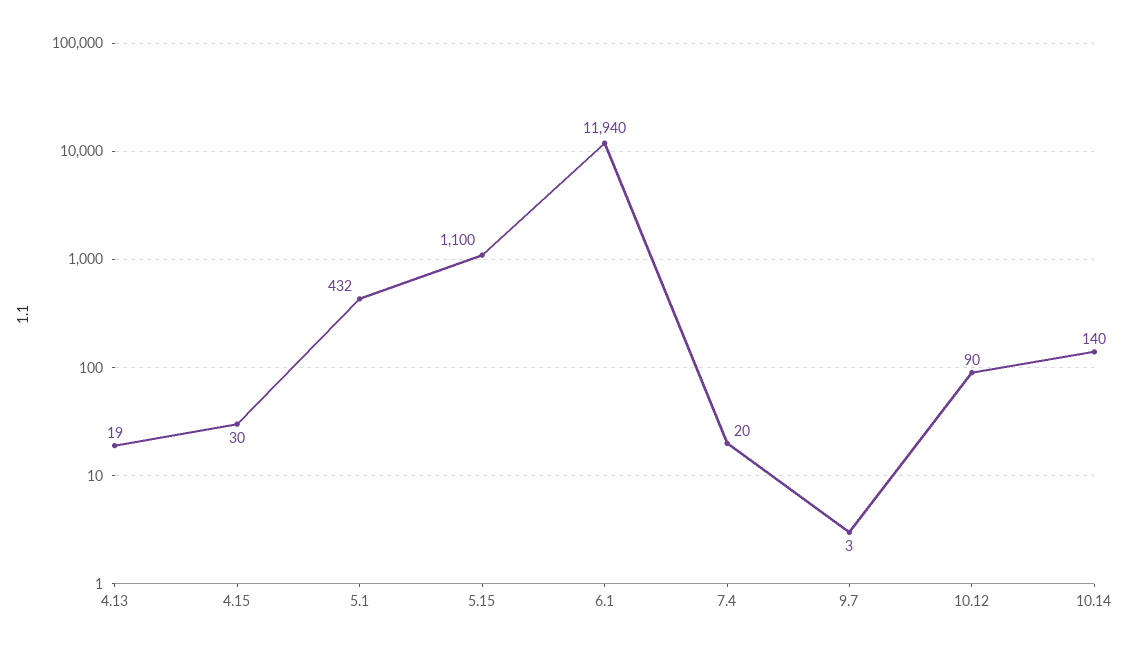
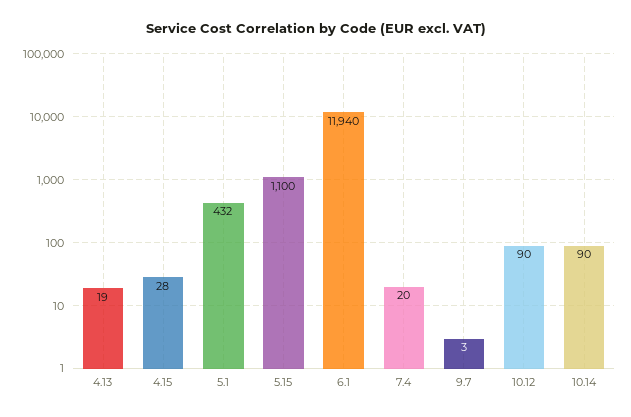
4.15: 30 -> 28
10.14: 140 -> 90

